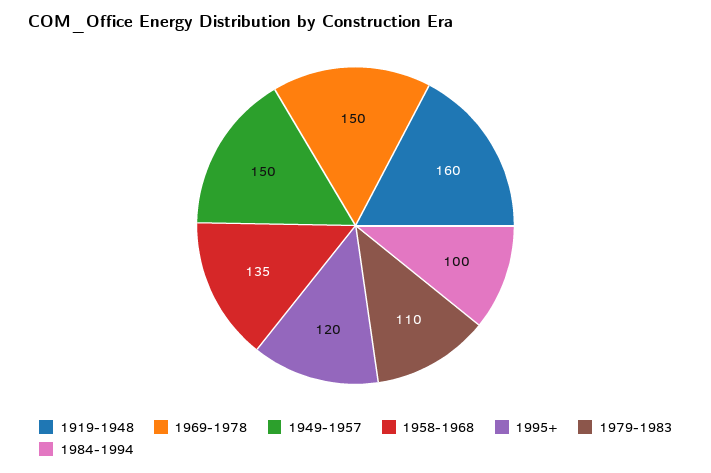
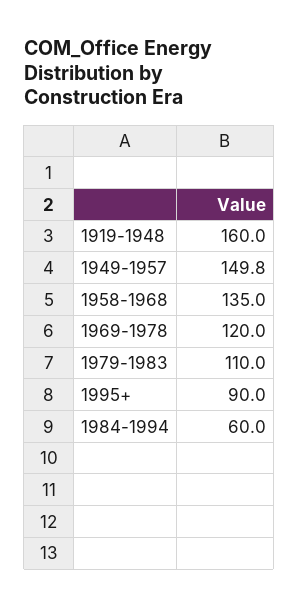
1969-1978: 150 -> 120
1995+: 120 -> 90
1984-1994: 100 -> 60

